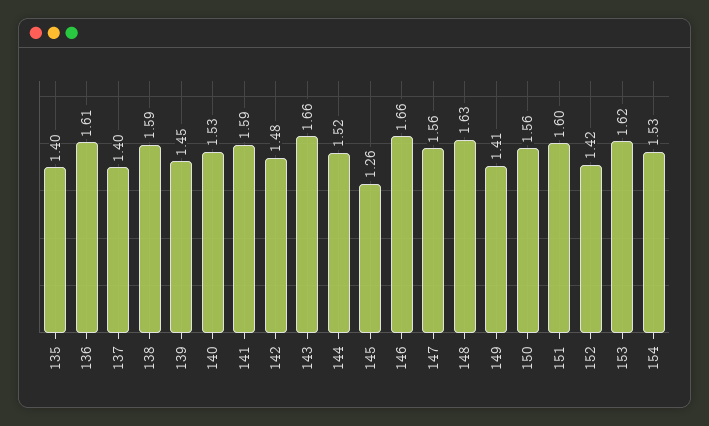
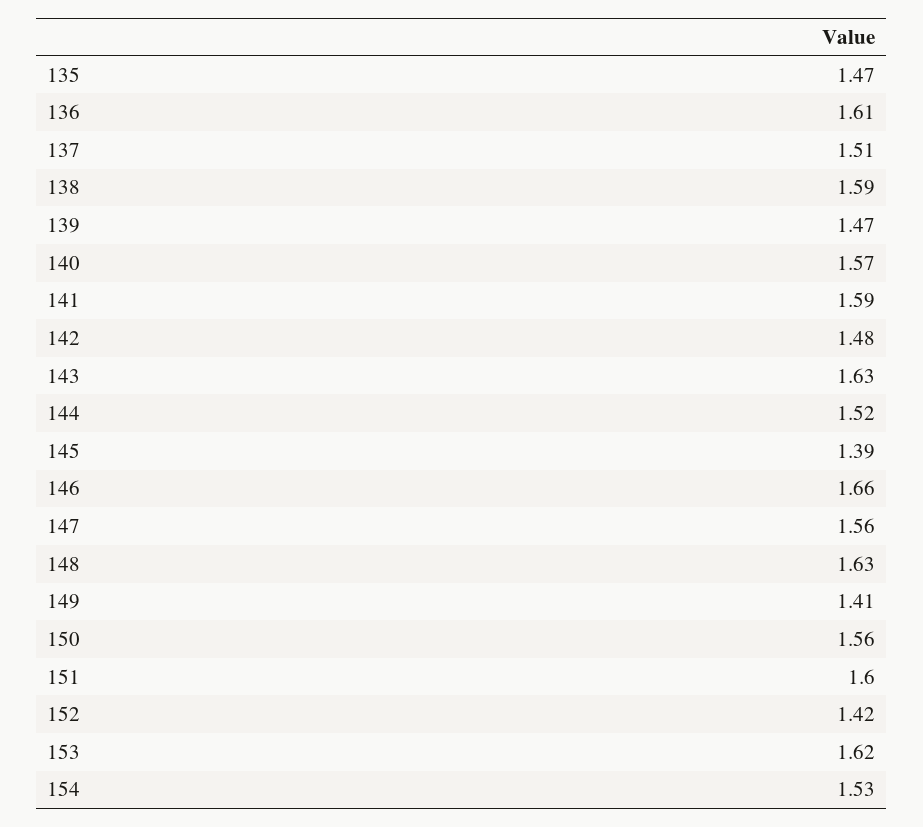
135: 1.4 -> 1.47
137: 1.4 -> 1.51
139: 1.45 -> 1.47
140: 1.53 -> 1.57
143: 1.66 -> 1.63
145: 1.26 -> 1.39

